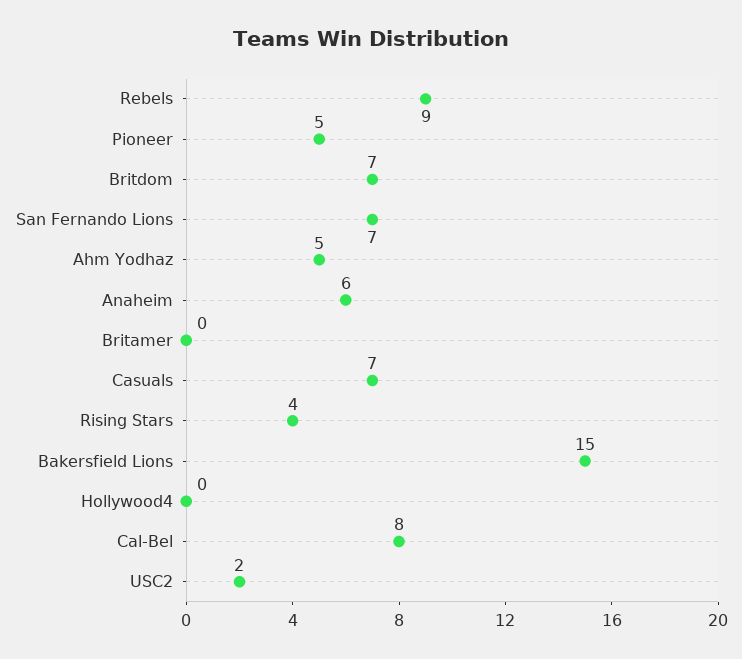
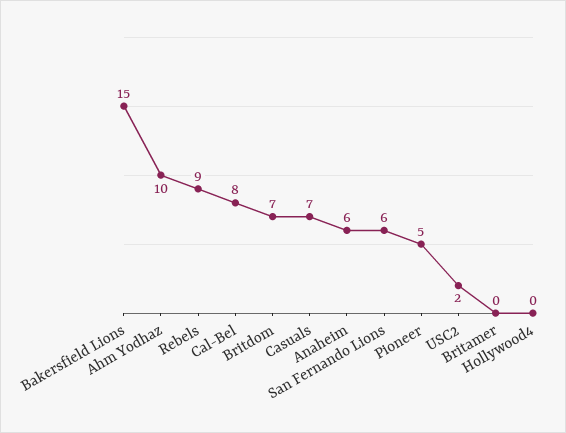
San Fernando Lions: 7 -> 6
Ahm Yodhaz: 5 -> 10
Rising Stars: 4 -> none

